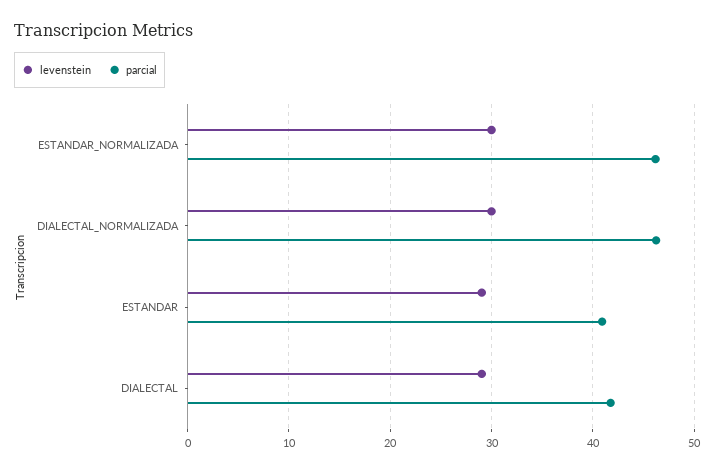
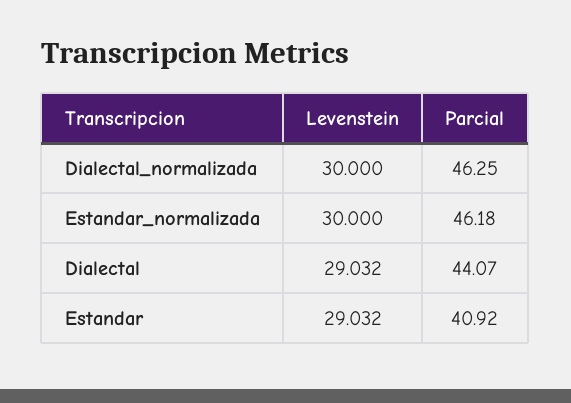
parcial, DIALECTAL: 42 -> 44.07

